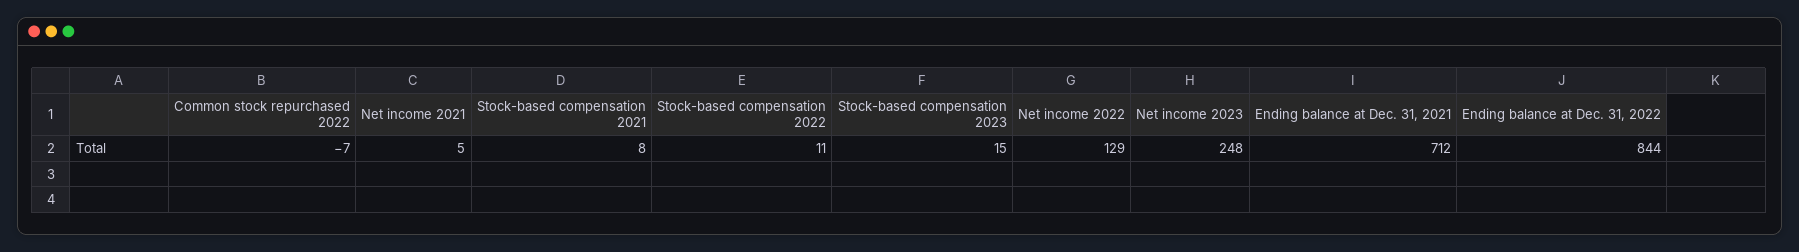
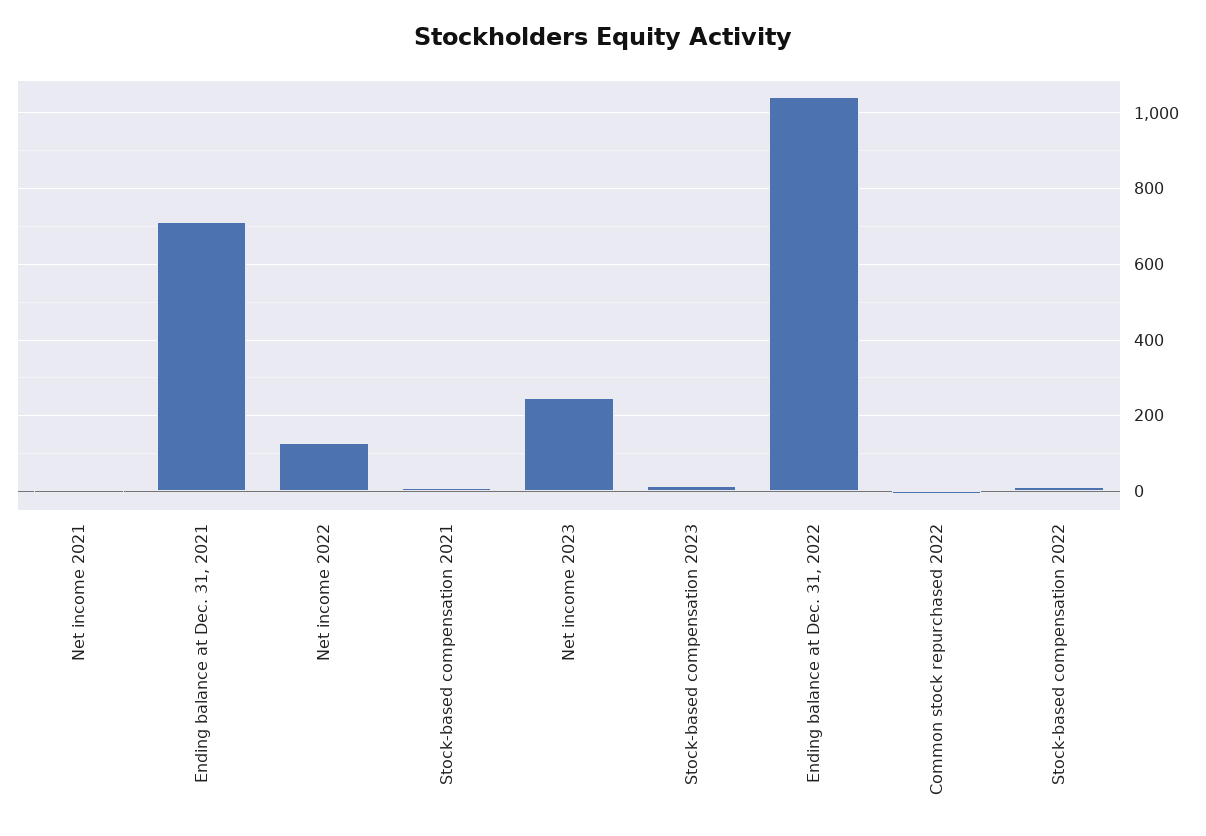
Ending balance at Dec. 31, 2022: 844 -> 1040

